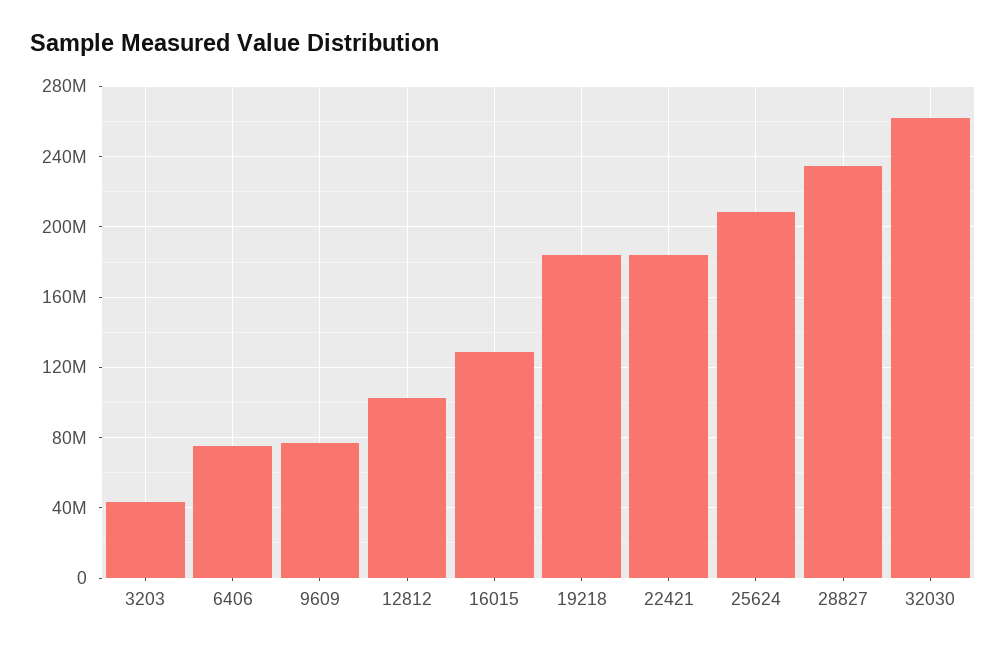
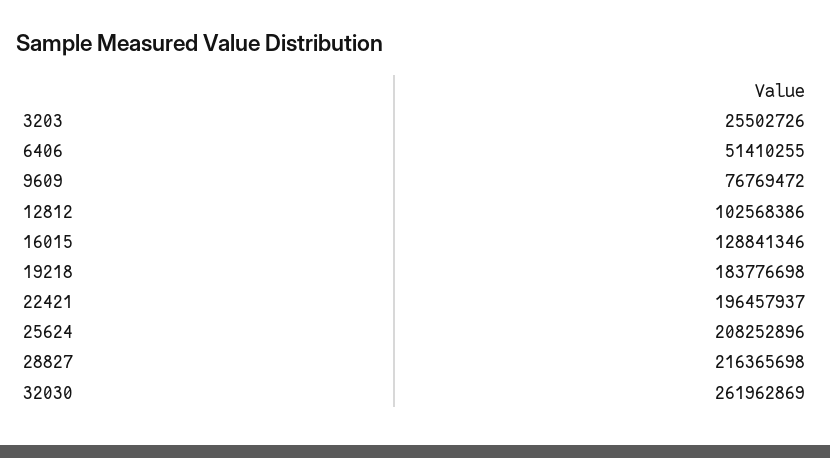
3203: 45000000 -> 25502726
6406: 75000000 -> 51410255
22421: 185000000 -> 196457937
28827: 235000000 -> 216365698

